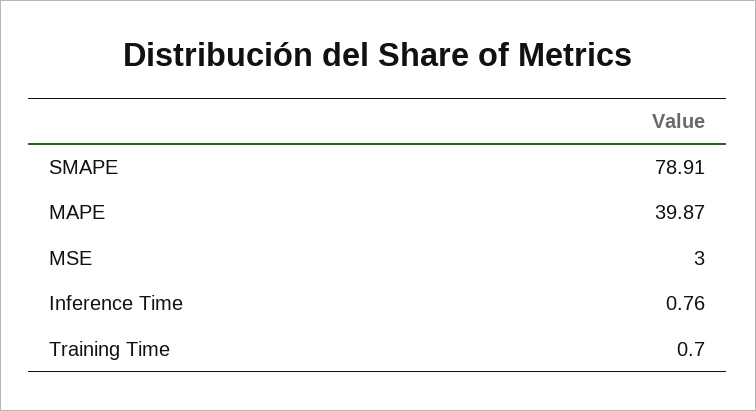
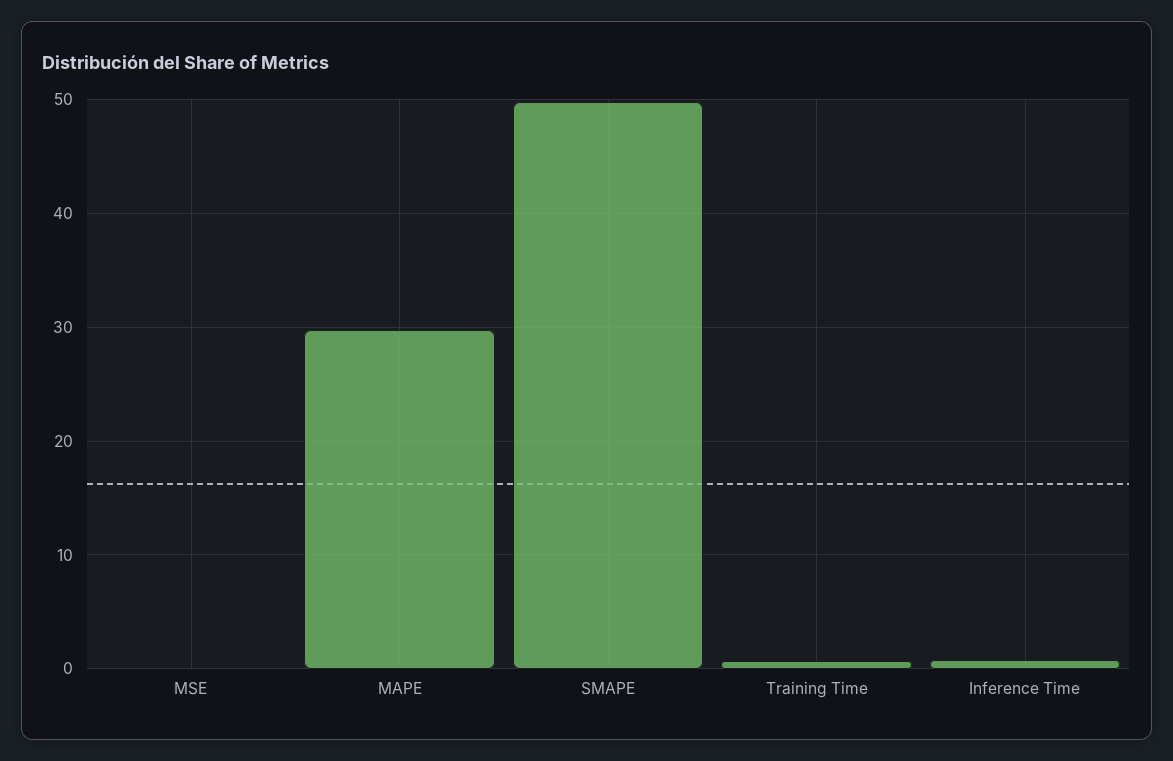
SMAPE: 78.91 -> 50
MAPE: 39.87 -> 30
MSE: 3 -> 0

